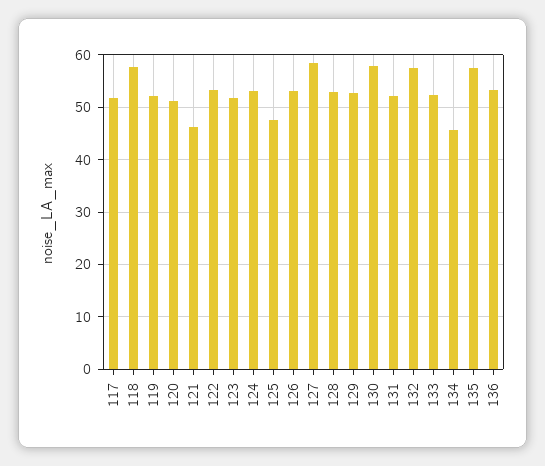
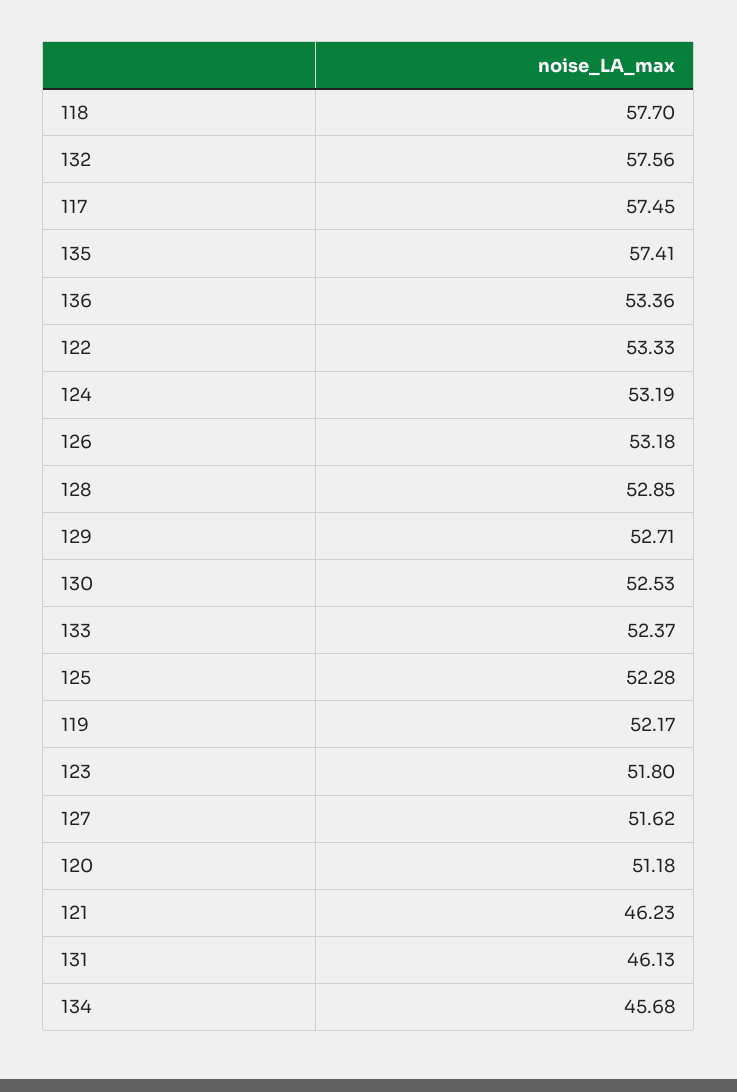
117: 52 -> 57.45
125: 48 -> 52.28
127: 58 -> 51.62
130: 58 -> 52.53
131: 52 -> 46.13

